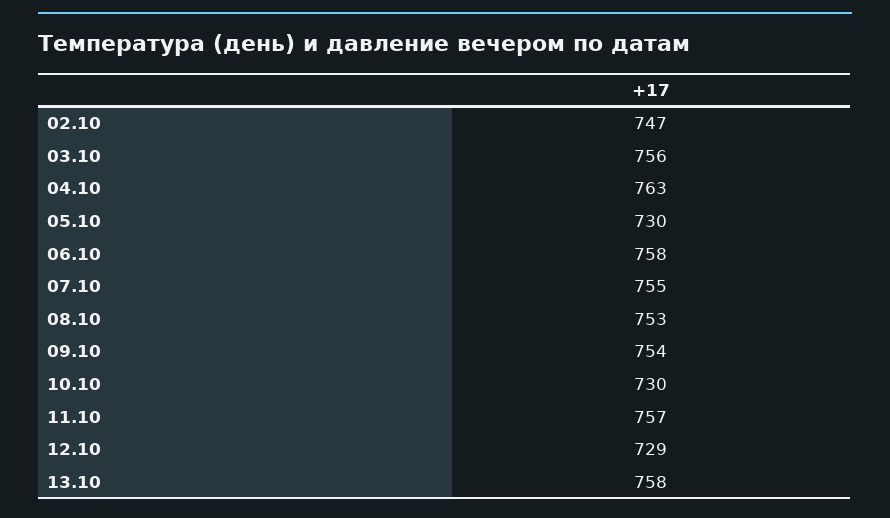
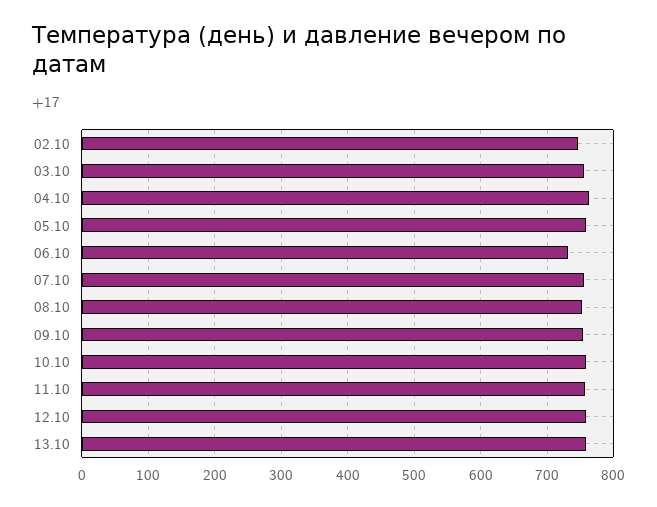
05.10: 730 -> 760
06.10: 758 -> 730
10.10: 730 -> 760
12.10: 729 -> 760

